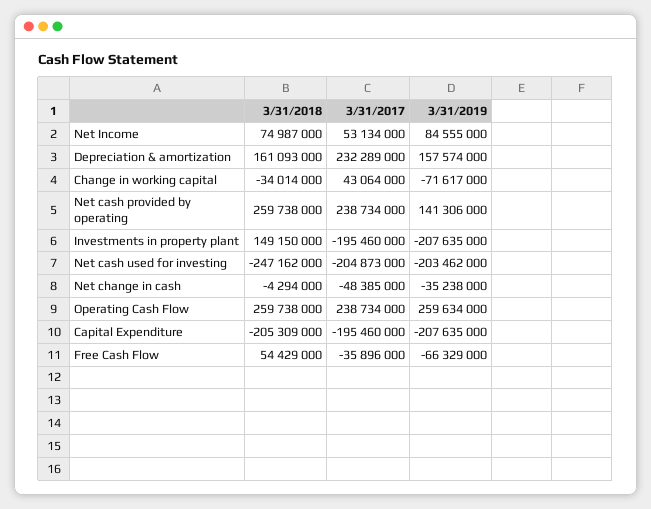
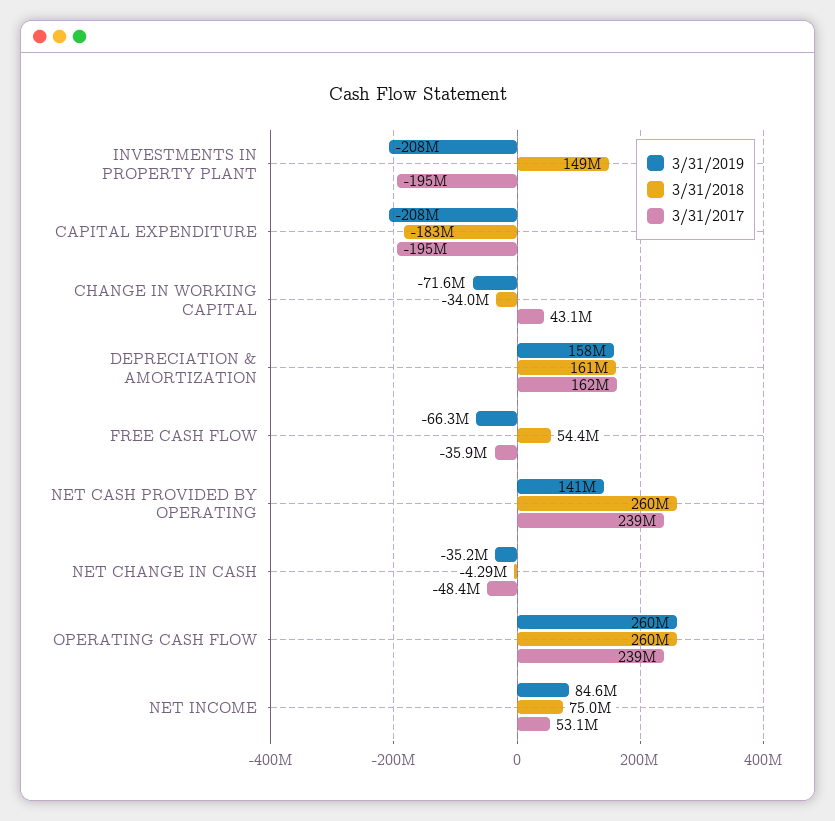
3/31/2017, Depreciation & amortization: 232289000 -> 162000000
3/31/2018, Net cash used for investing: -247162000 -> none
3/31/2017, Net cash used for investing: -204873000 -> none
3/31/2019, Net cash used for investing: -203462000 -> none
3/31/2018, Capital Expenditure: -205309000 -> -183000000

